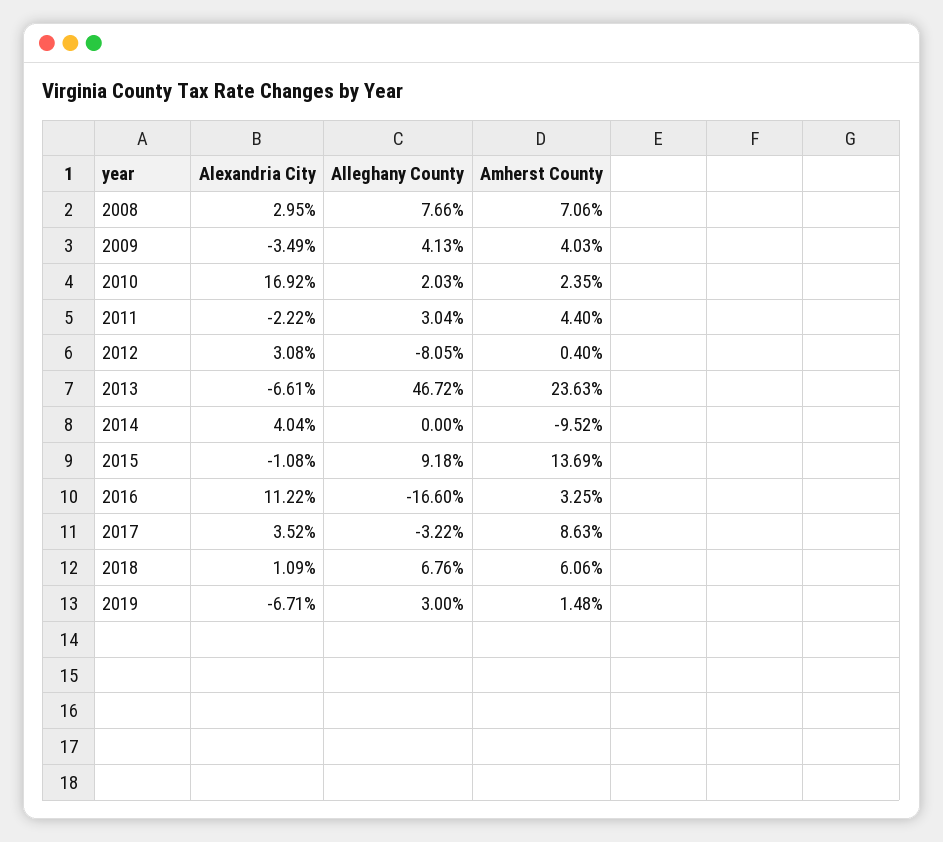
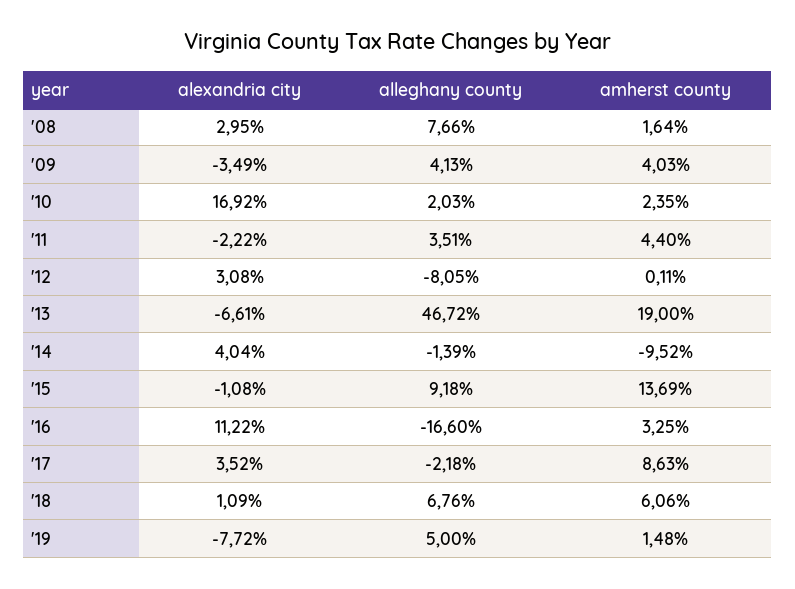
Amherst County, 2008: 7.06 -> 1.64
Alleghany County, 2011: 3.04 -> 3.51
Amherst County, 2012: 0.4 -> 0.11
Amherst County, 2013: 23.63 -> 19
Alleghany County, 2014: 0 -> -1.39
Alleghany County, 2017: -3.22 -> -2.18
Alexandria City, 2019: -6.71 -> -7.72
Alleghany County, 2019: 3 -> 5

